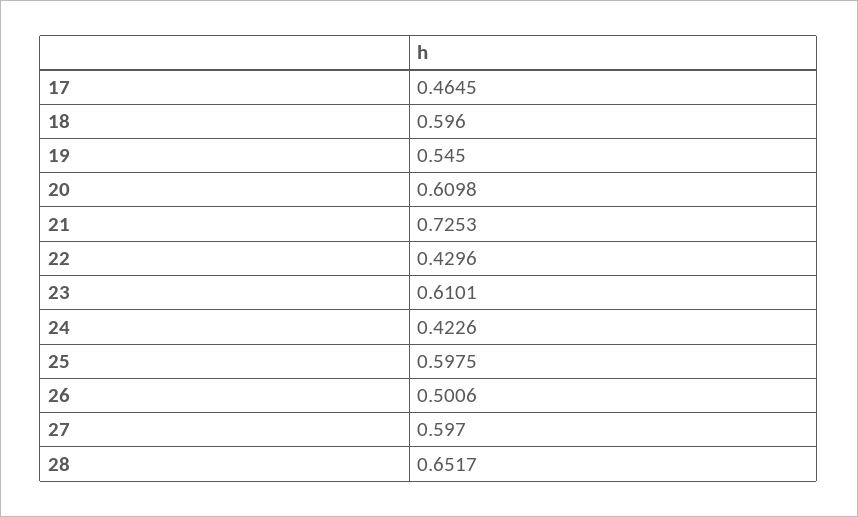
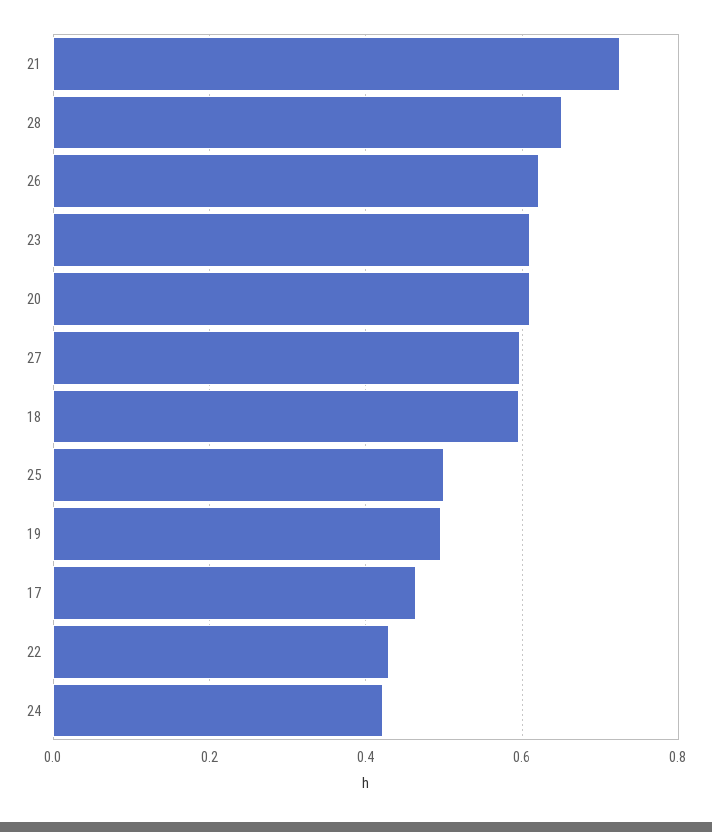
19: 0.545 -> 0.5
25: 0.5975 -> 0.5
26: 0.5006 -> 0.62

